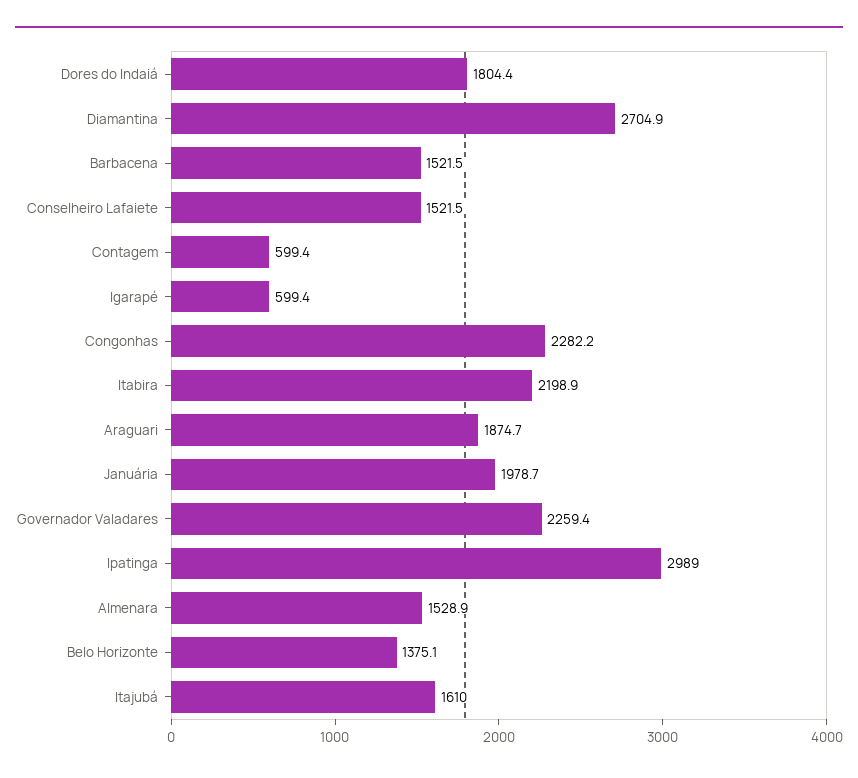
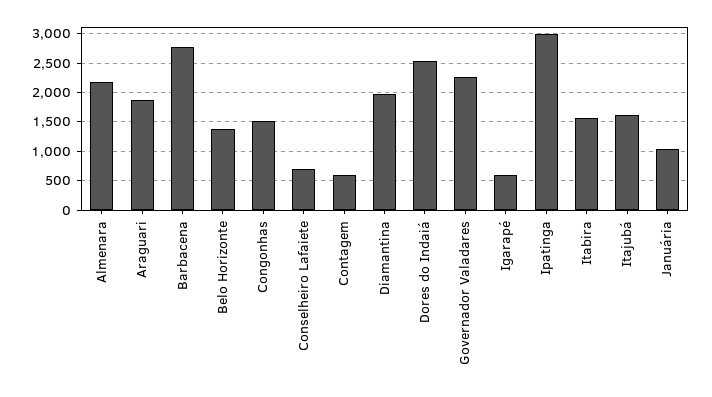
Dores do Indaiá: 1804.4 -> 2500
Diamantina: 2704.9 -> 2000
Barbacena: 1521.5 -> 2750
Conselheiro Lafaiete: 1521.5 -> 750
Congonhas: 2282.2 -> 1500
Itabira: 2198.9 -> 1500
Januária: 1978.7 -> 1000
Almenara: 1528.9 -> 2250

